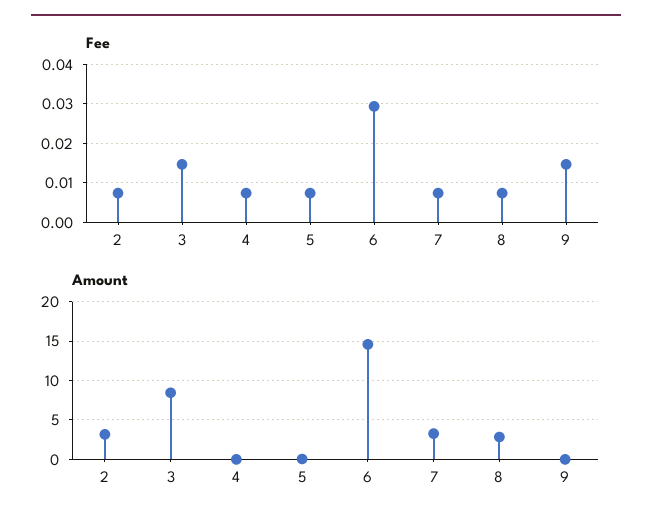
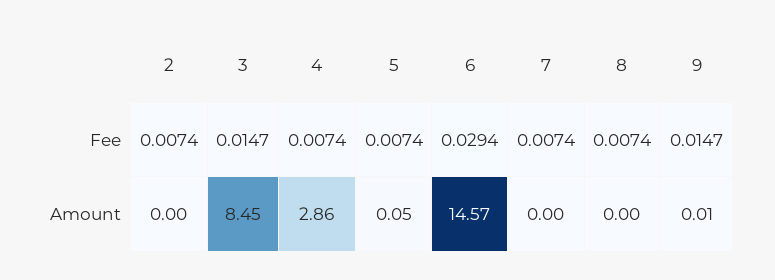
Amount, 2: 3 -> 0
Amount, 4: 0 -> 2.86
Amount, 7: 3 -> 0
Amount, 8: 3 -> 0

